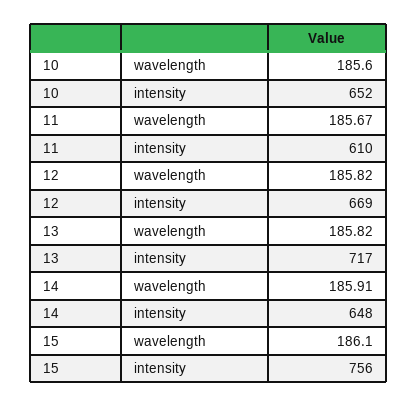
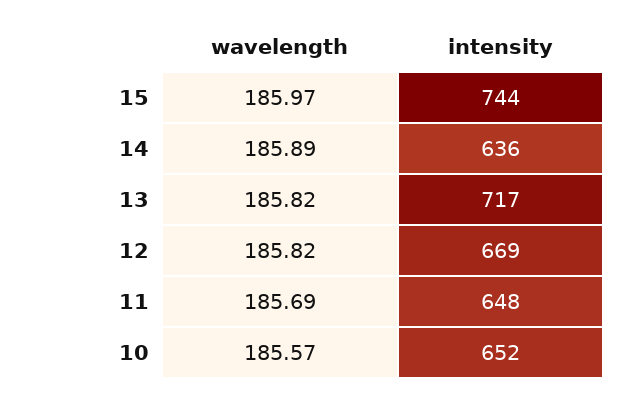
10, wavelength: 185.6 -> 185.57
11, wavelength: 185.67 -> 185.69
11, intensity: 610 -> 648
14, wavelength: 185.91 -> 185.89
14, intensity: 648 -> 636
15, wavelength: 186.1 -> 185.97
15, intensity: 756 -> 744

